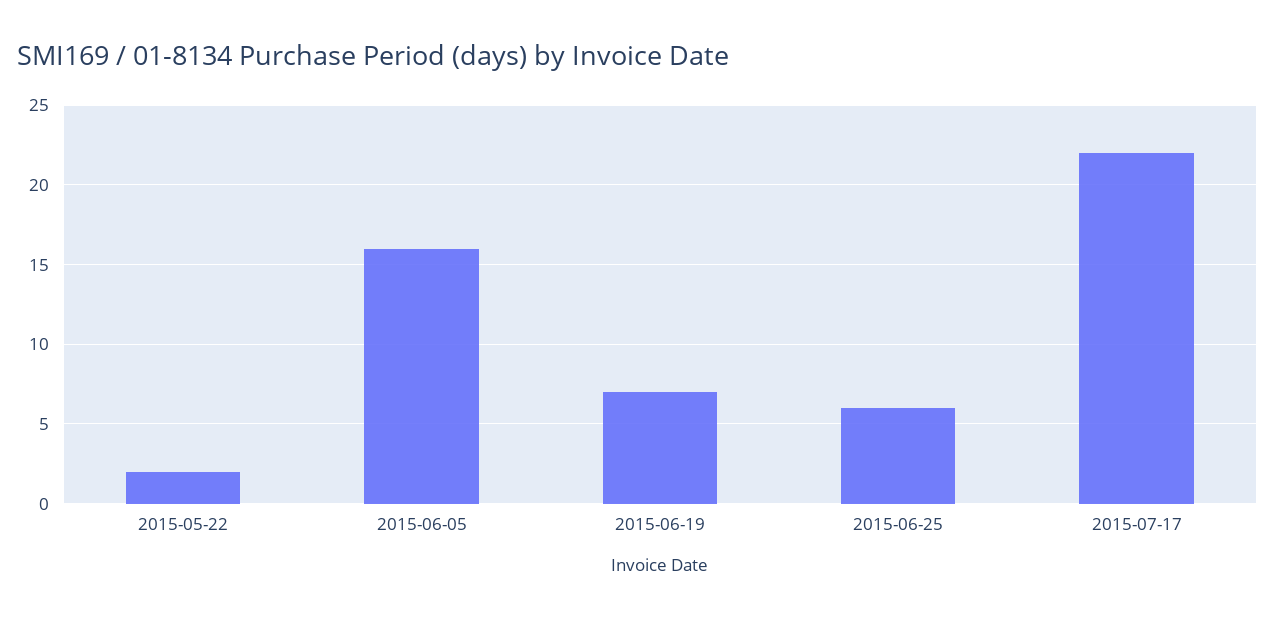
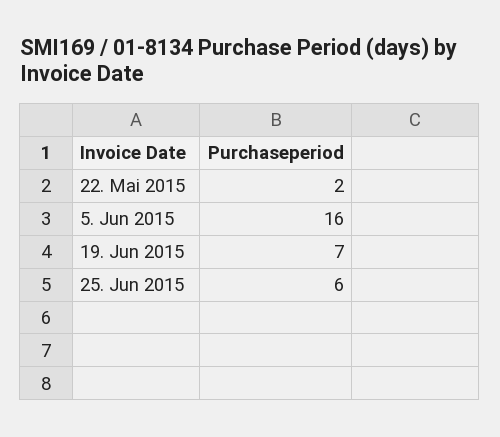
2015-07-17: 22 -> none

